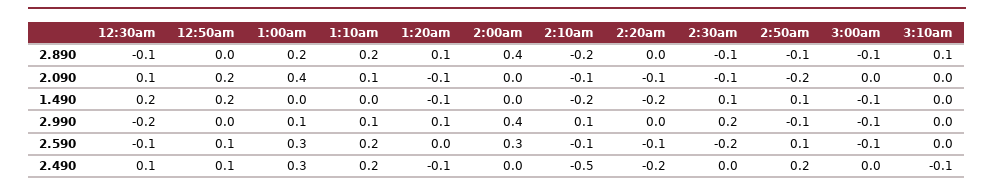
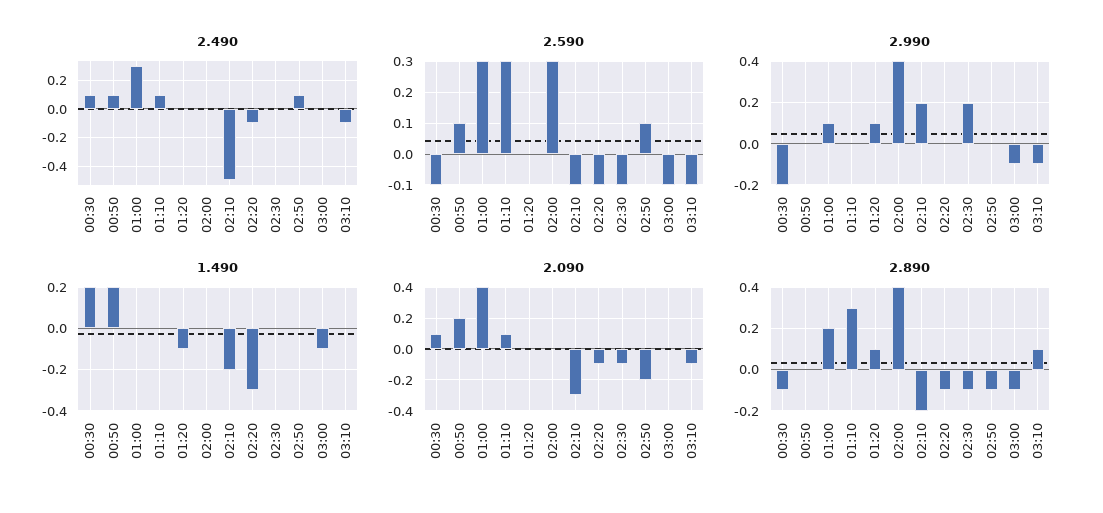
2.890, 1:10am: 0.2 -> 0.3
2.890, 2:20am: 0 -> -0.1
2.090, 1:20am: -0.1 -> 0
2.090, 2:10am: -0.1 -> -0.3
2.090, 3:10am: 0 -> -0.1
1.490, 2:20am: -0.2 -> -0.3
1.490, 2:30am: 0.1 -> 0
1.490, 2:50am: 0.1 -> 0
2.990, 1:10am: 0.1 -> 0
2.990, 2:10am: 0.1 -> 0.2
2.990, 2:50am: -0.1 -> 0
2.990, 3:10am: 0 -> -0.1
2.590, 1:10am: 0.2 -> 0.3
2.590, 2:30am: -0.2 -> -0.1
2.590, 3:10am: 0 -> -0.1
2.490, 1:10am: 0.2 -> 0.1
2.490, 1:20am: -0.1 -> 0
2.490, 2:20am: -0.2 -> -0.1
2.490, 2:50am: 0.2 -> 0.1

